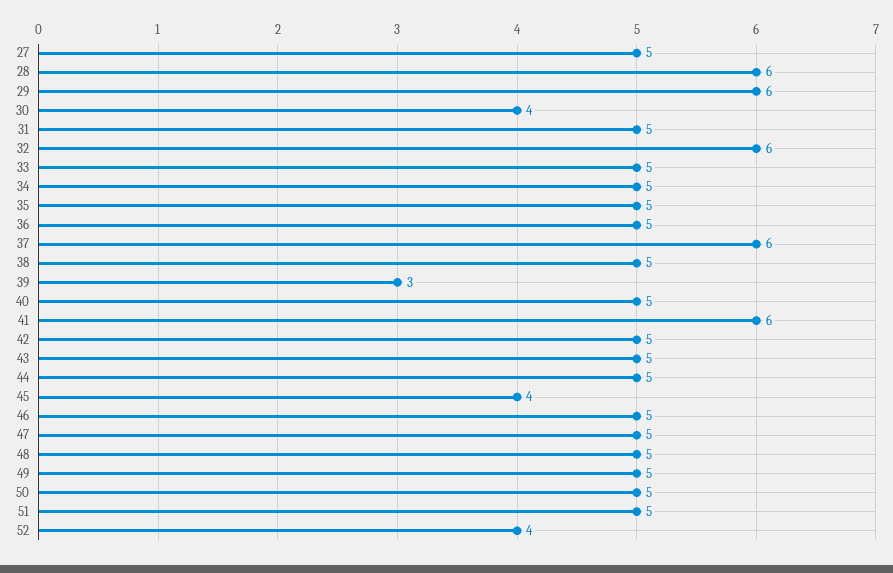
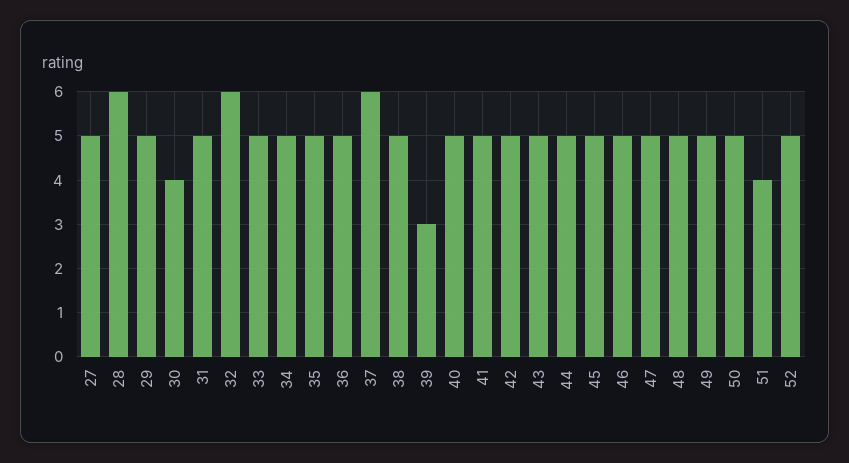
29: 6 -> 5
41: 6 -> 5
45: 4 -> 5
51: 5 -> 4
52: 4 -> 5

